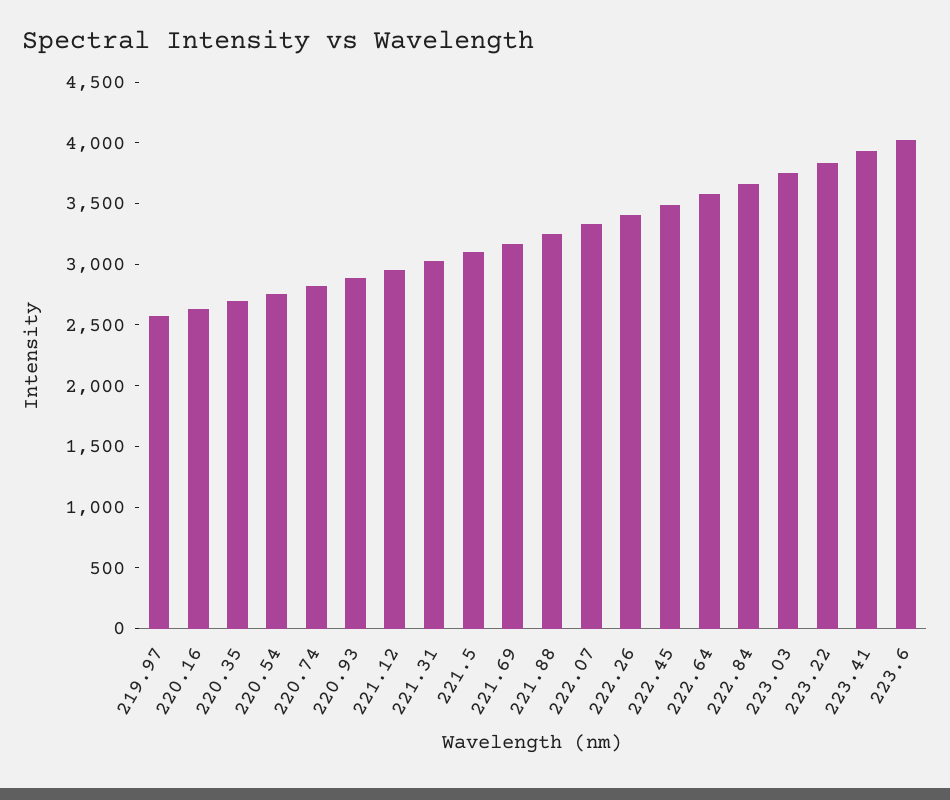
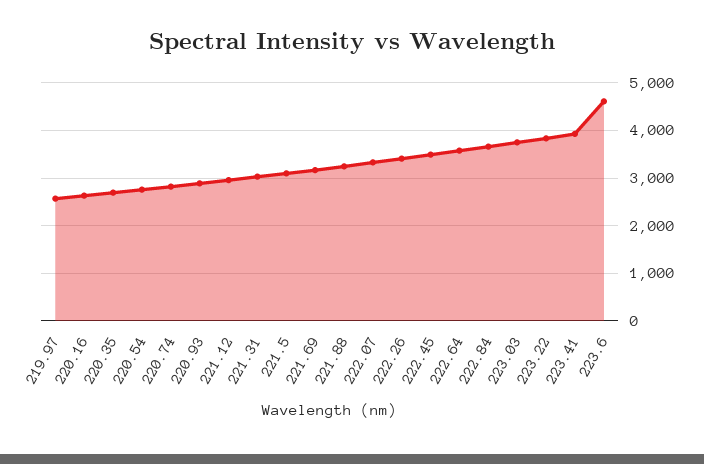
223.6: 4000 -> 4600

